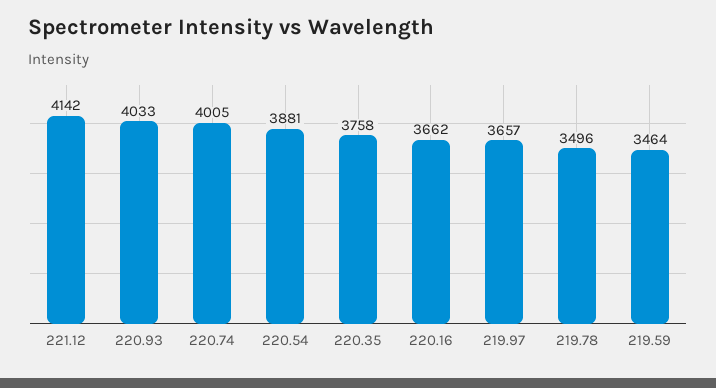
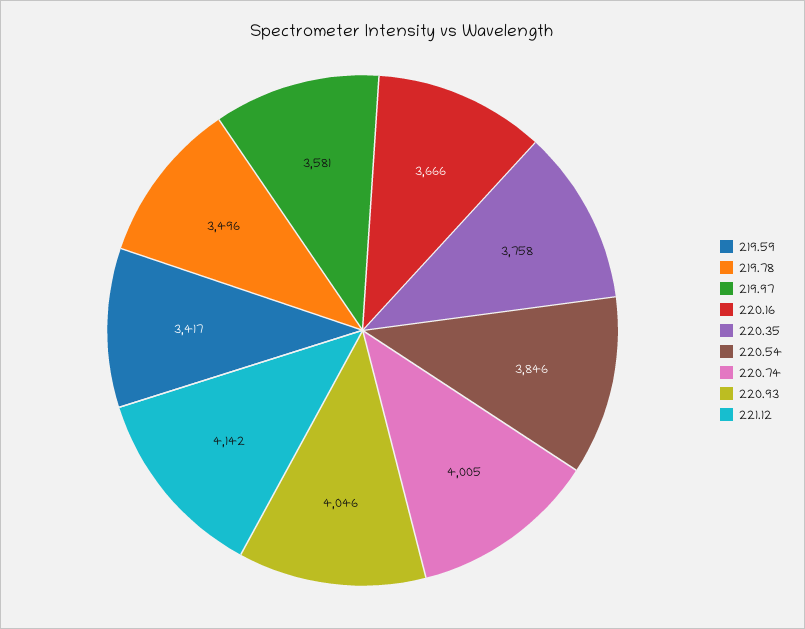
220.93: 4033 -> 4046
220.54: 3881 -> 3846
220.16: 3662 -> 3666
219.97: 3657 -> 3581
219.59: 3464 -> 3417

